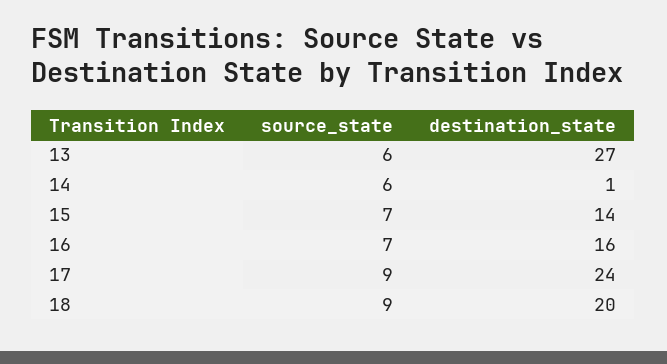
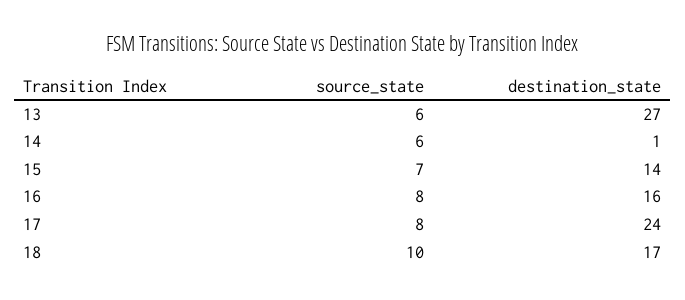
source_state, 16: 7 -> 8
source_state, 17: 9 -> 8
source_state, 18: 9 -> 10
destination_state, 18: 20 -> 17

